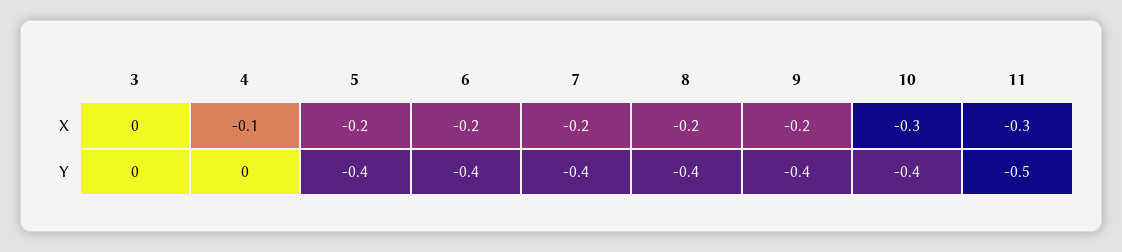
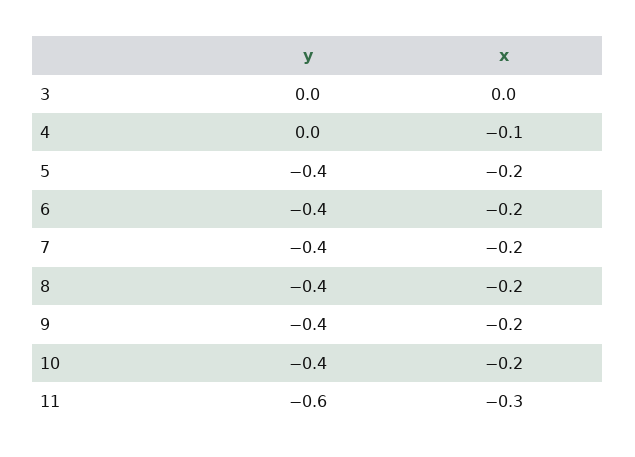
10, X: -0.3 -> -0.2
11, Y: -0.5 -> -0.6

